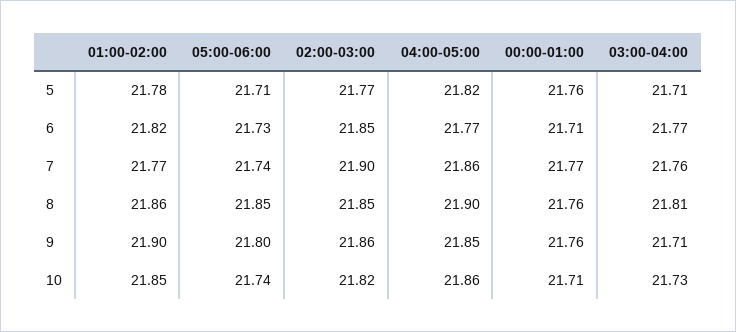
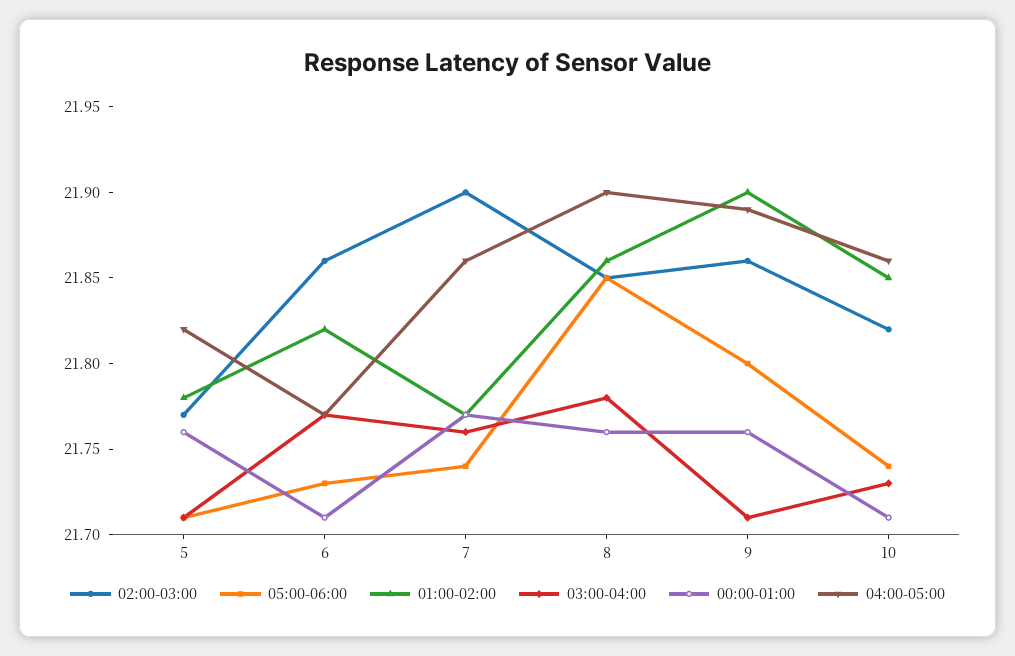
02:00-03:00, 6: 21.85 -> 21.86
03:00-04:00, 8: 21.81 -> 21.78
04:00-05:00, 9: 21.85 -> 21.89

